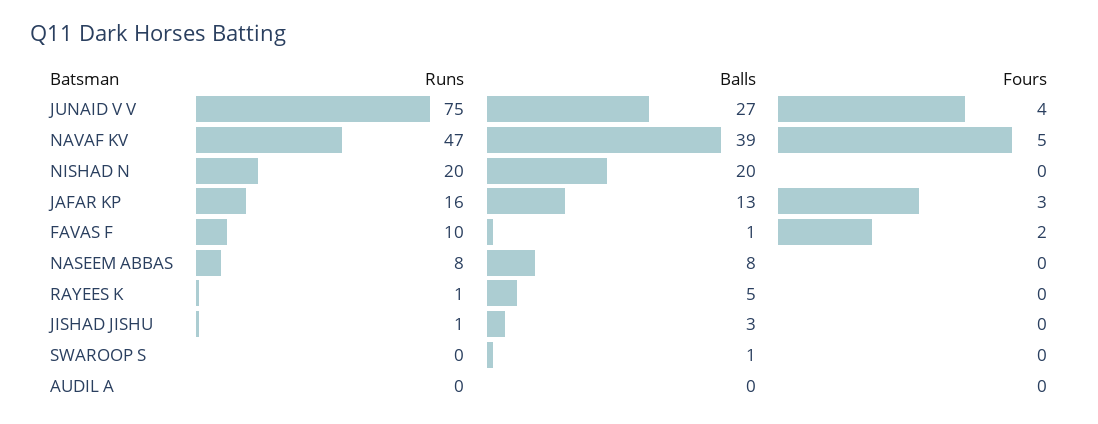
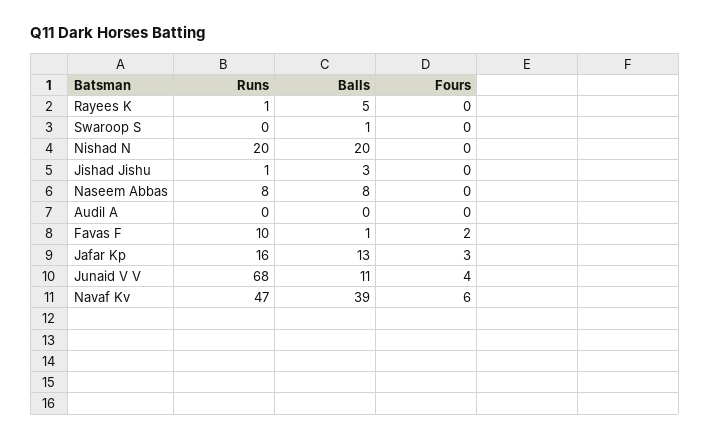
Runs, JUNAID V V: 75 -> 68
Balls, JUNAID V V: 27 -> 11
Fours, NAVAF KV: 5 -> 6

